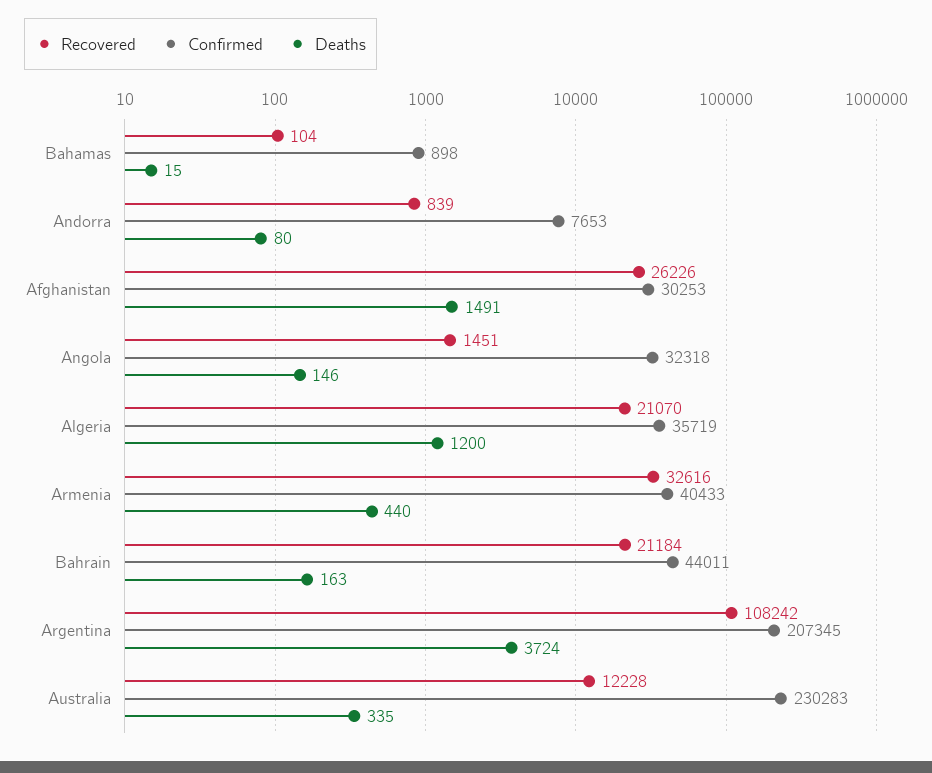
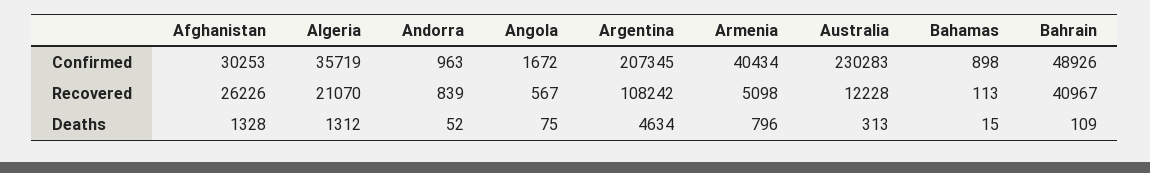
Recovered, Bahamas: 104 -> 113
Confirmed, Andorra: 7653 -> 963
Deaths, Andorra: 80 -> 52
Deaths, Afghanistan: 1491 -> 1328
Recovered, Angola: 1451 -> 567
Confirmed, Angola: 32318 -> 1672
Deaths, Angola: 146 -> 75
Deaths, Algeria: 1200 -> 1312
Recovered, Armenia: 32616 -> 5098
Confirmed, Armenia: 40433 -> 40434
Deaths, Armenia: 440 -> 796
Recovered, Bahrain: 21184 -> 40967
Confirmed, Bahrain: 44011 -> 48926
Deaths, Bahrain: 163 -> 109
Deaths, Argentina: 3724 -> 4634
Deaths, Australia: 335 -> 313

